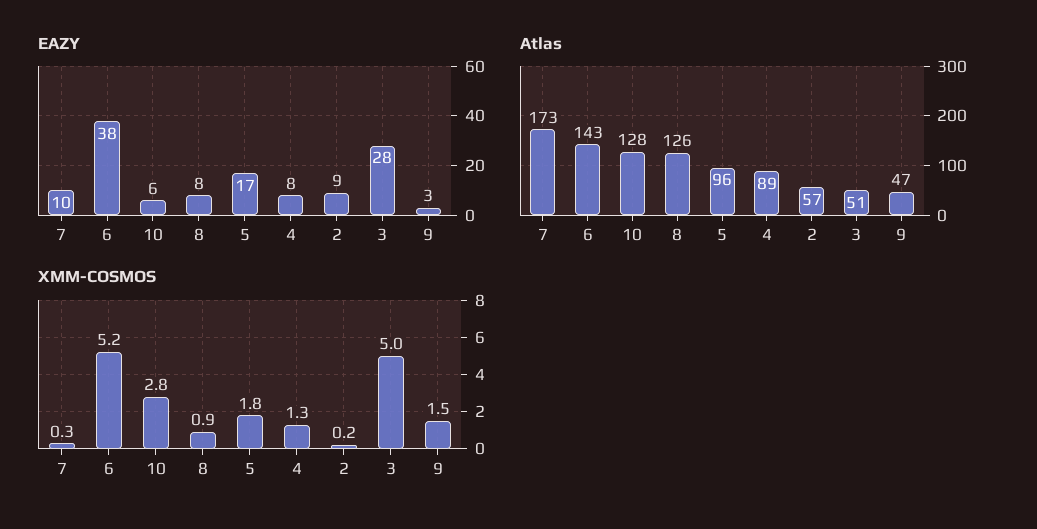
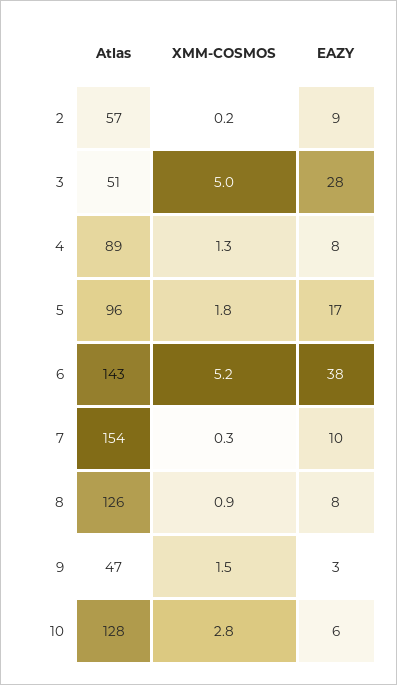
Atlas, 7: 173 -> 154

